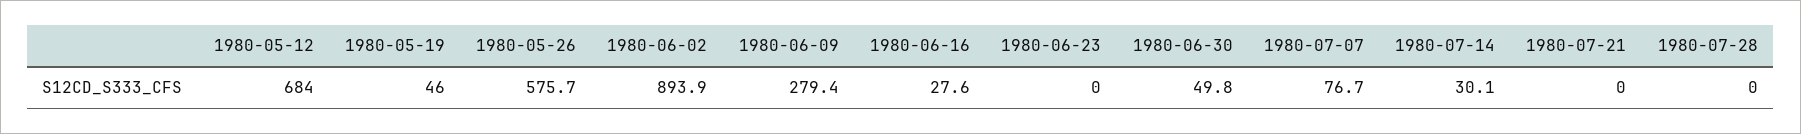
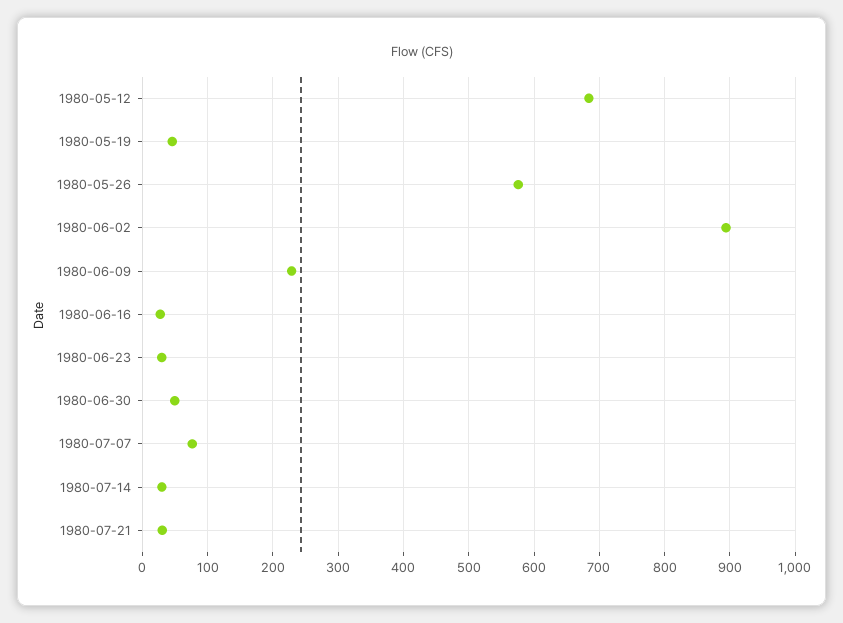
1980-06-09: 279.4 -> 230
1980-06-23: 0 -> 30
1980-07-21: 0 -> 30
1980-07-28: 0 -> none

